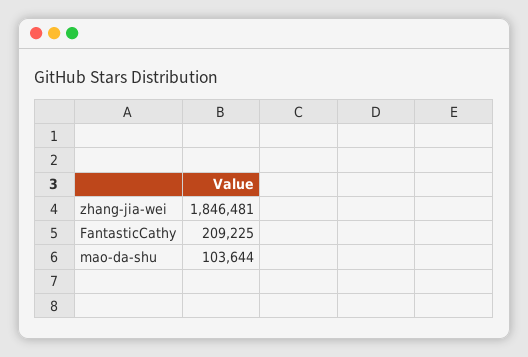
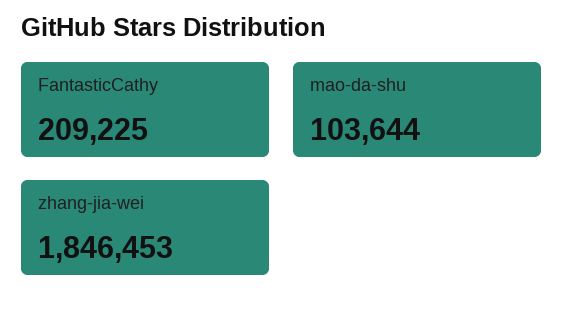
zhang-jia-wei: 1846481 -> 1846453

